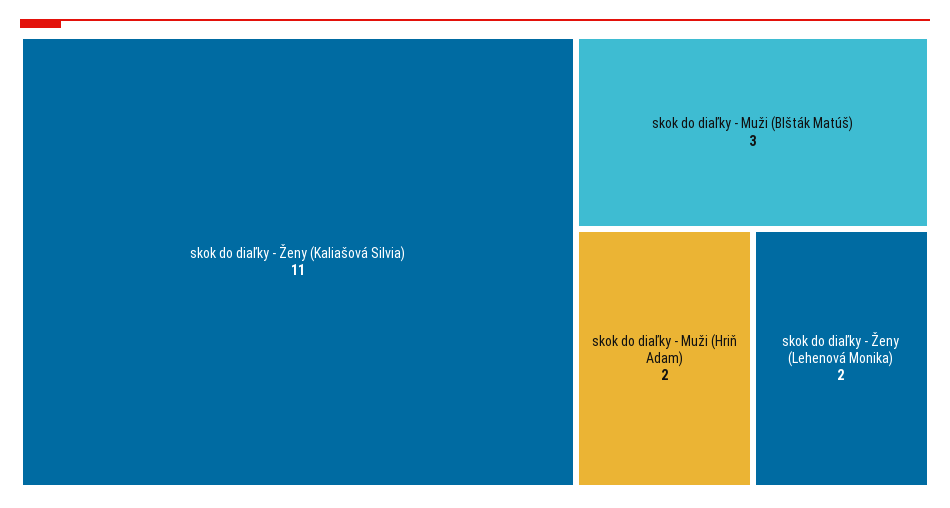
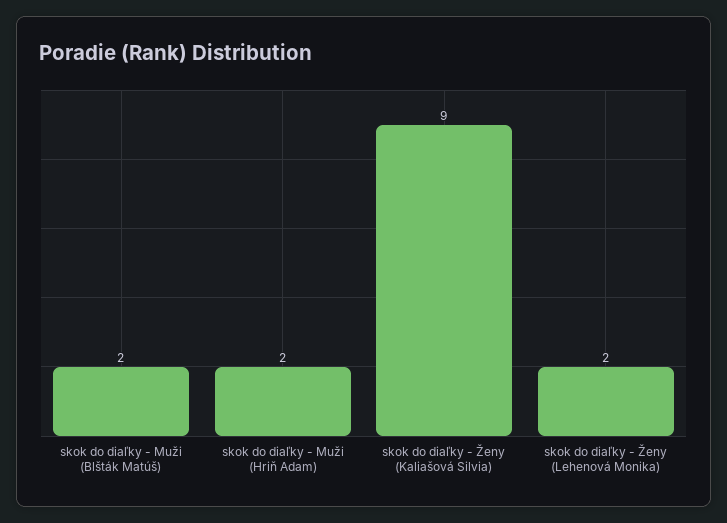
skok do diaľky - Ženy (Kaliašová Silvia): 11 -> 9
skok do diaľky - Muži (Blšták Matúš): 3 -> 2

